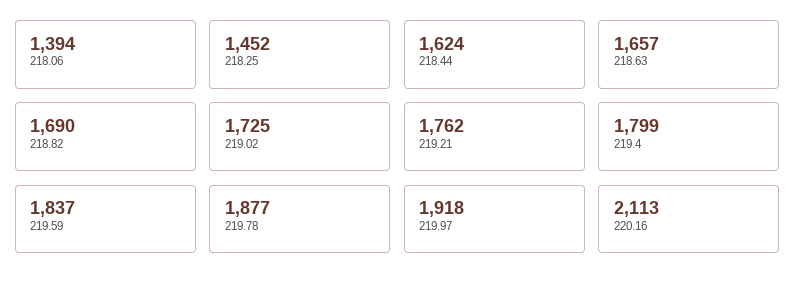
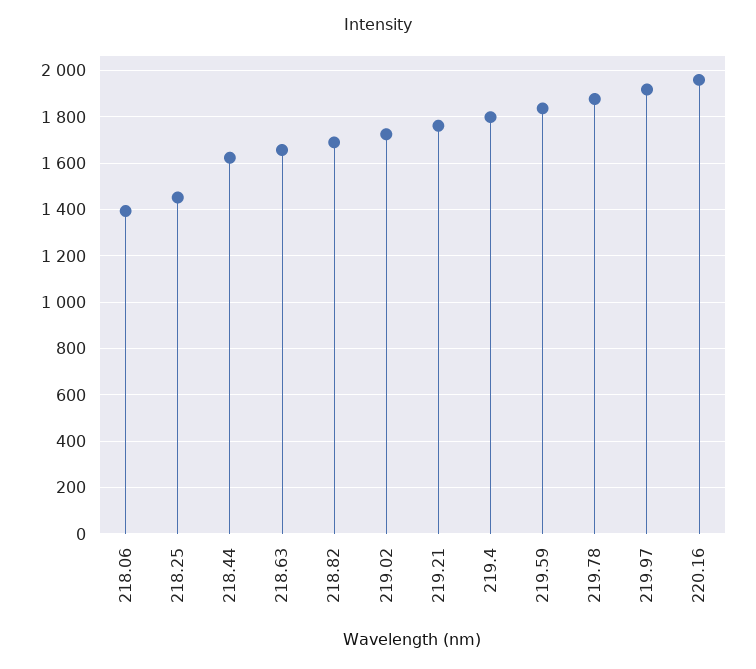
220.16: 2113 -> 1950

